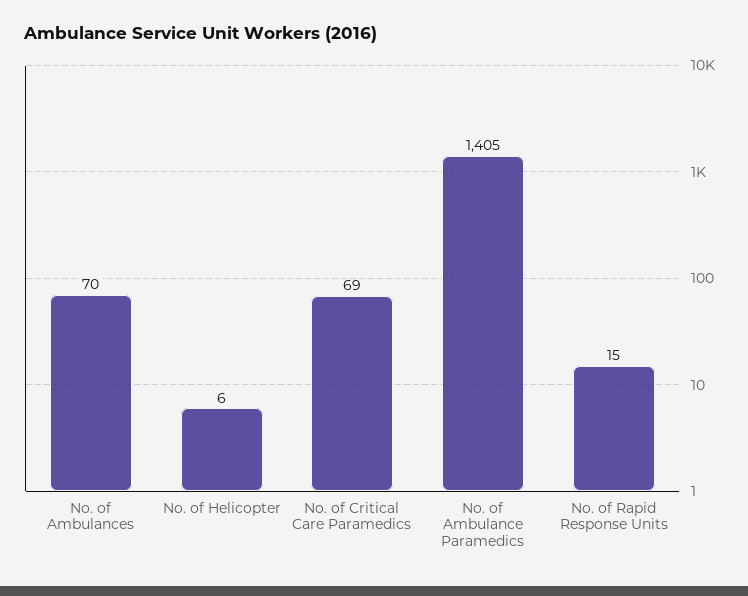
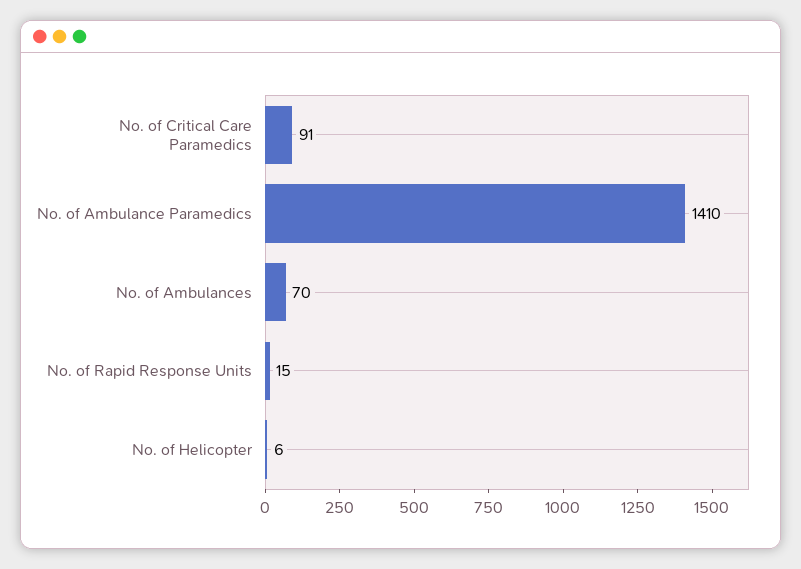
No. of Critical Care Paramedics: 69 -> 91
No. of Ambulance Paramedics: 1405 -> 1410

